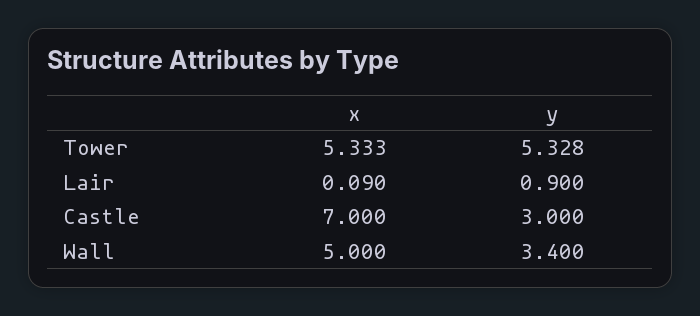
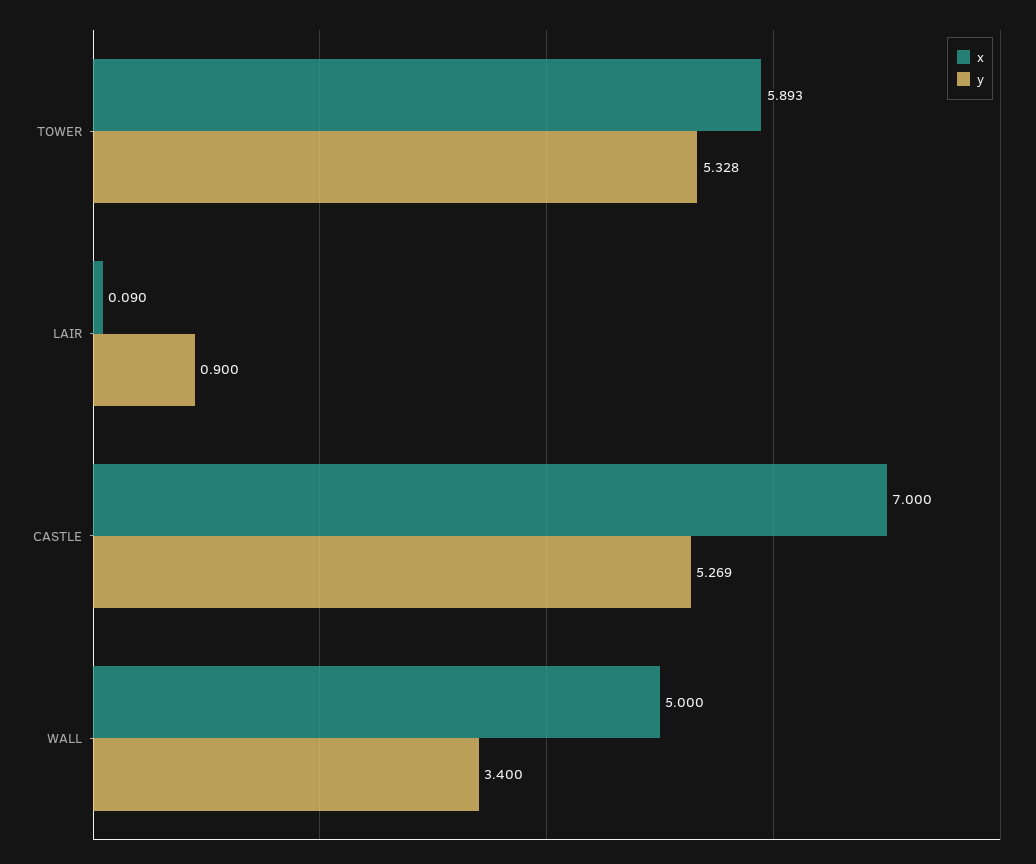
x, Tower: 5.333 -> 5.893
y, Castle: 3 -> 5.269

